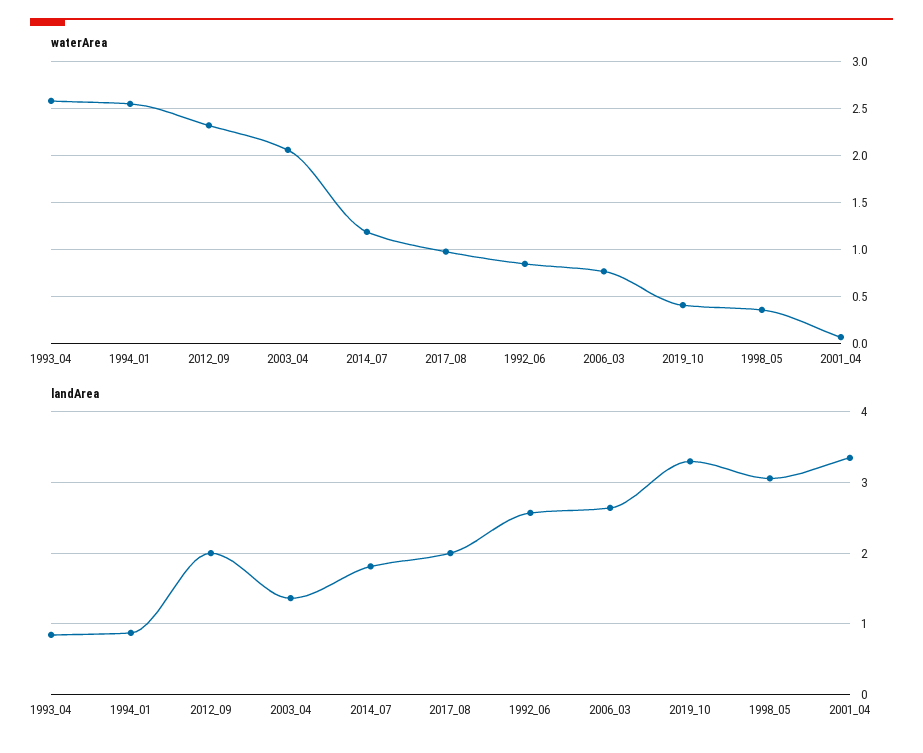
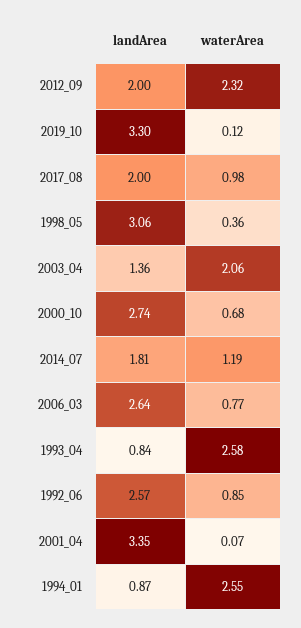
waterArea, 2019_10: 0.4 -> 0.12
landArea, 2000_10: none -> 2.74
waterArea, 2000_10: none -> 0.68

